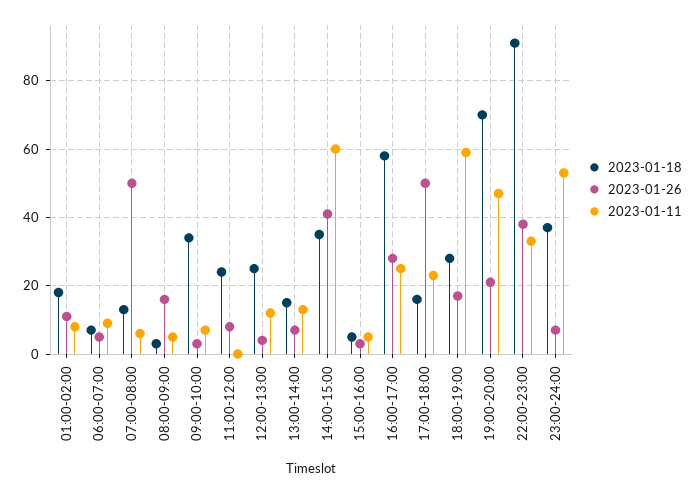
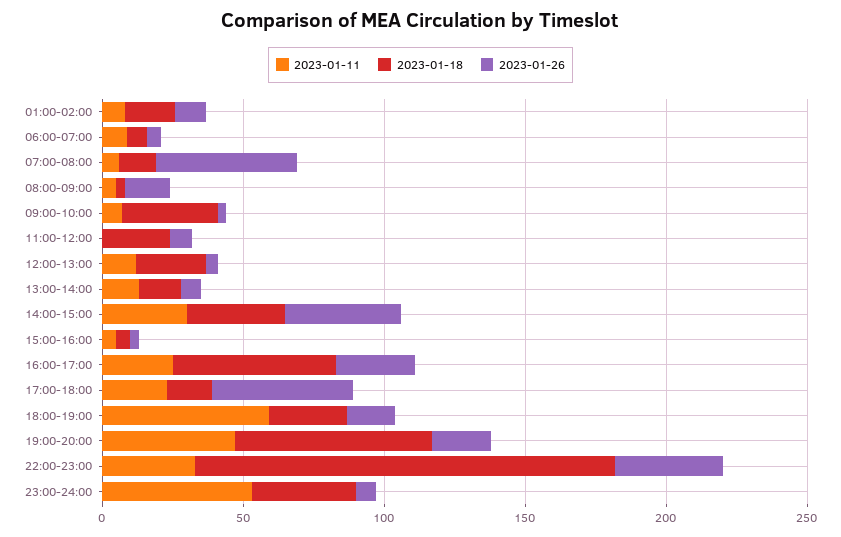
2023-01-11, 14:00-15:00: 60 -> 30
2023-01-18, 22:00-23:00: 90 -> 150

